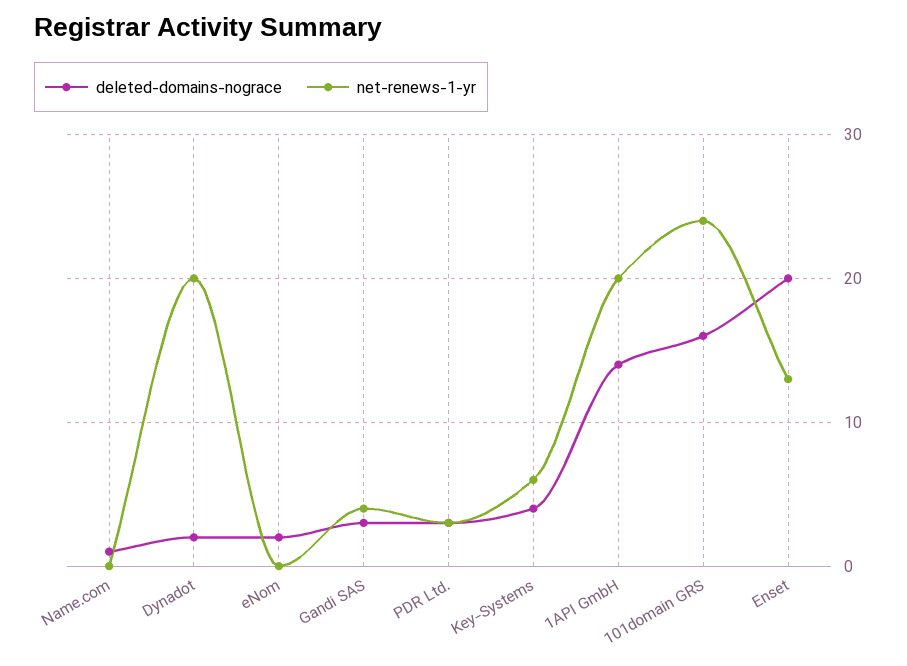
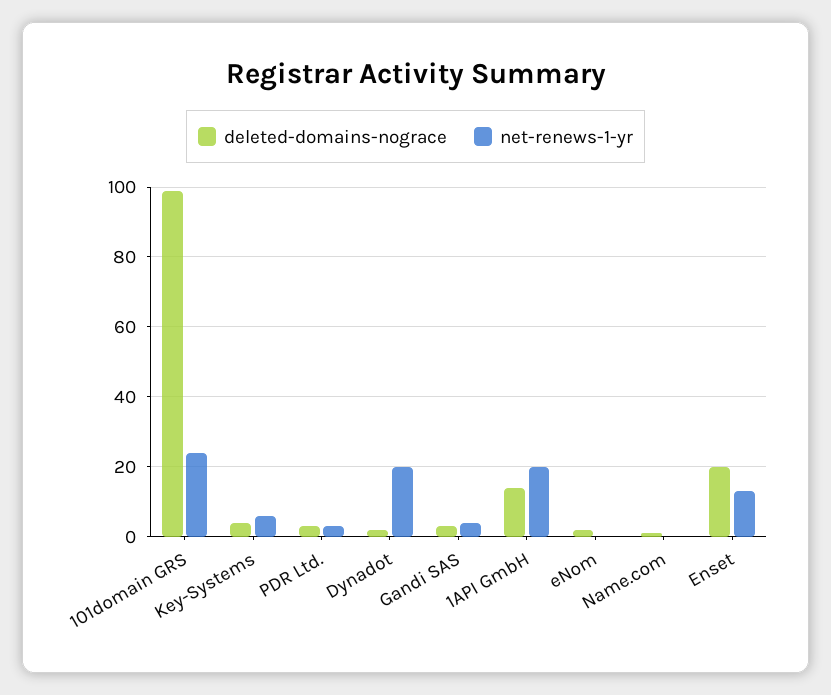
deleted-domains-nograce, 101domain GRS: 16 -> 100

